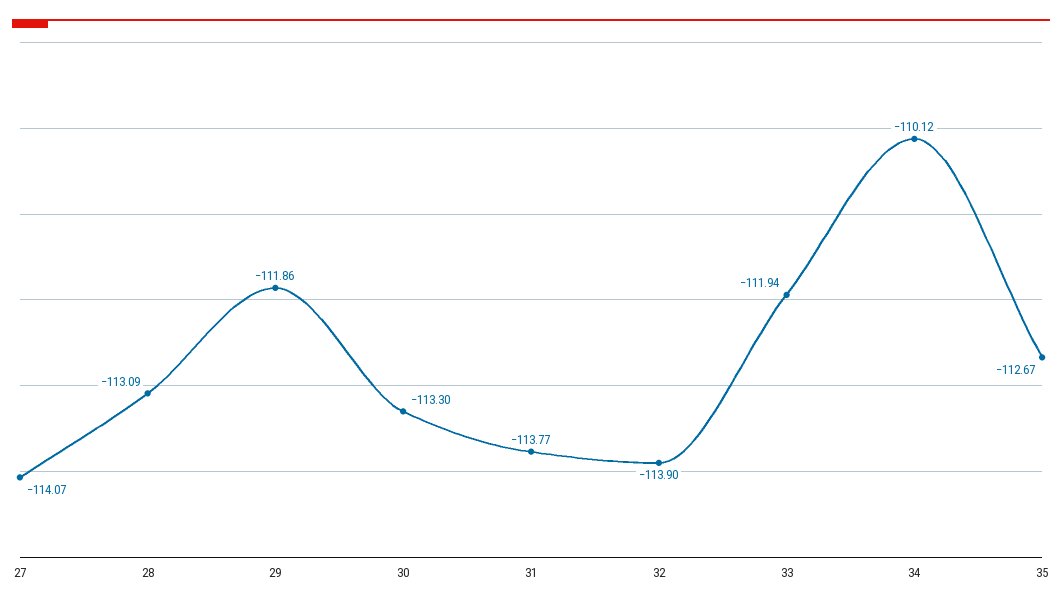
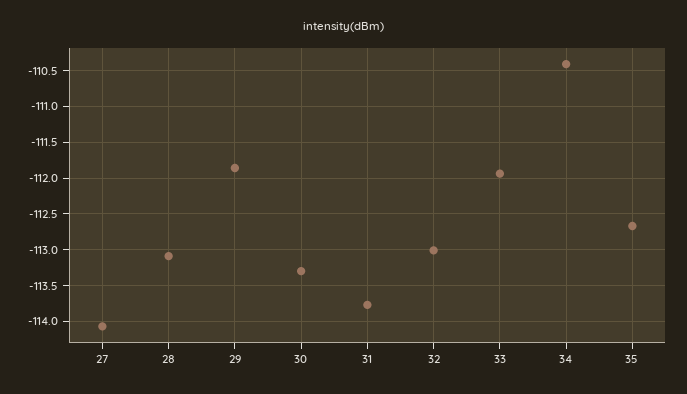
32: -113.9 -> -113
34: -110.12 -> -110.4

